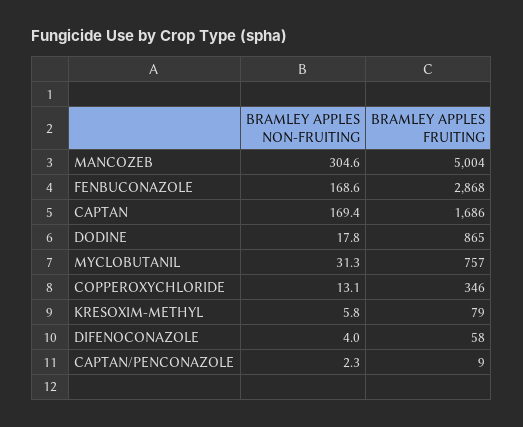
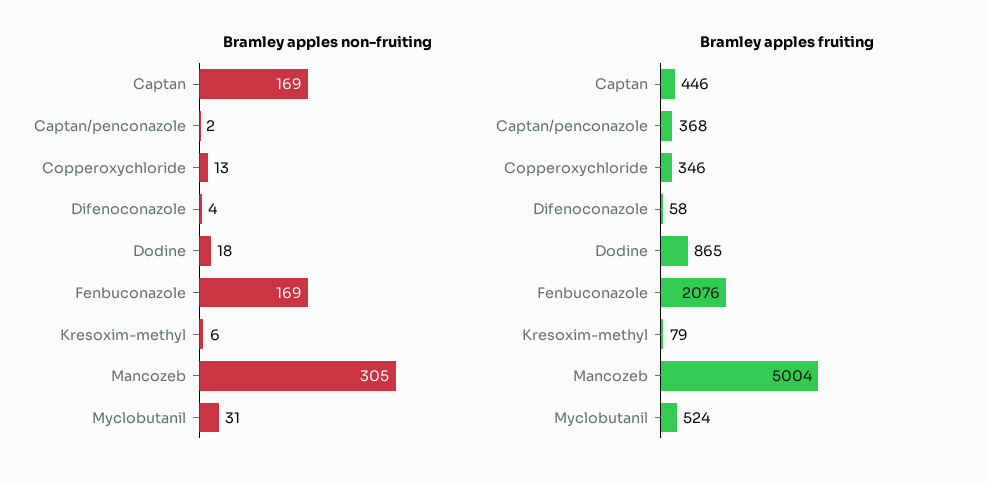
BRAMLEY APPLES FRUITING, FENBUCONAZOLE: 2868 -> 2076
BRAMLEY APPLES FRUITING, CAPTAN: 1686 -> 446
BRAMLEY APPLES FRUITING, MYCLOBUTANIL: 757 -> 524
BRAMLEY APPLES FRUITING, CAPTAN/PENCONAZOLE: 9 -> 368

